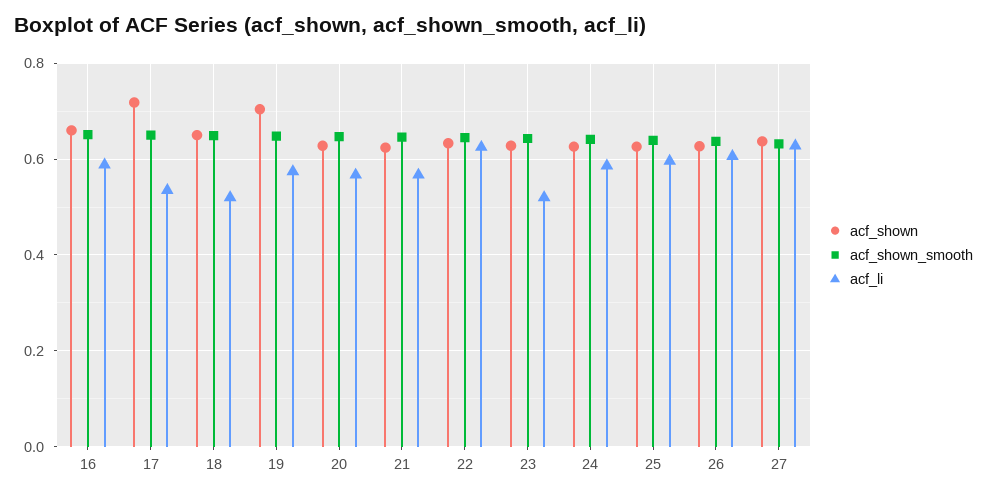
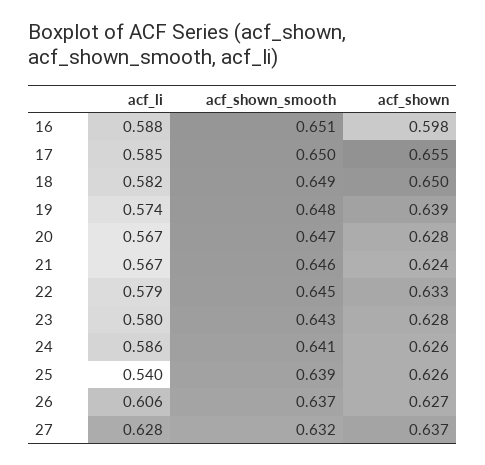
acf_shown, 16: 0.66 -> 0.598
acf_shown, 17: 0.72 -> 0.655
acf_li, 17: 0.54 -> 0.585
acf_li, 18: 0.52 -> 0.582
acf_shown, 19: 0.7 -> 0.639
acf_li, 22: 0.62 -> 0.579
acf_li, 23: 0.52 -> 0.58
acf_li, 25: 0.6 -> 0.54

